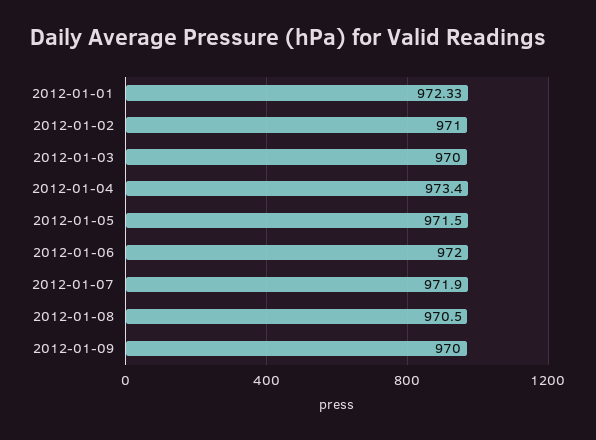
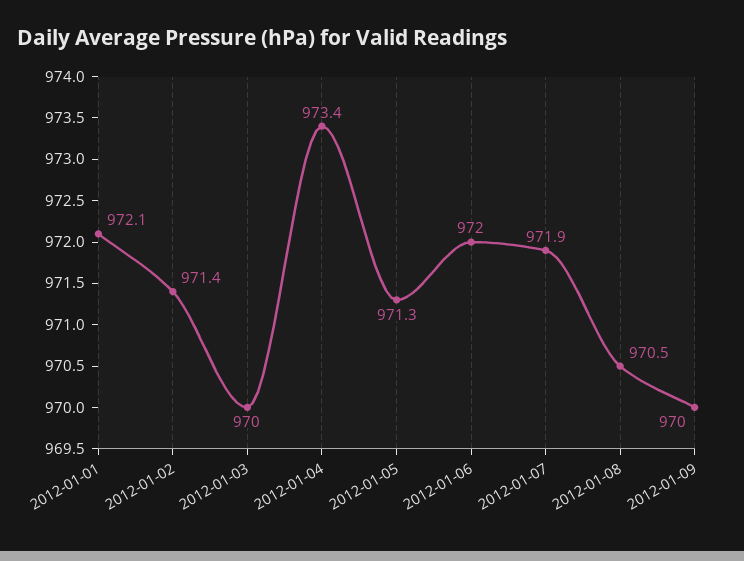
2012-01-01: 972.33 -> 972.1
2012-01-02: 971 -> 971.4
2012-01-05: 971.5 -> 971.3

